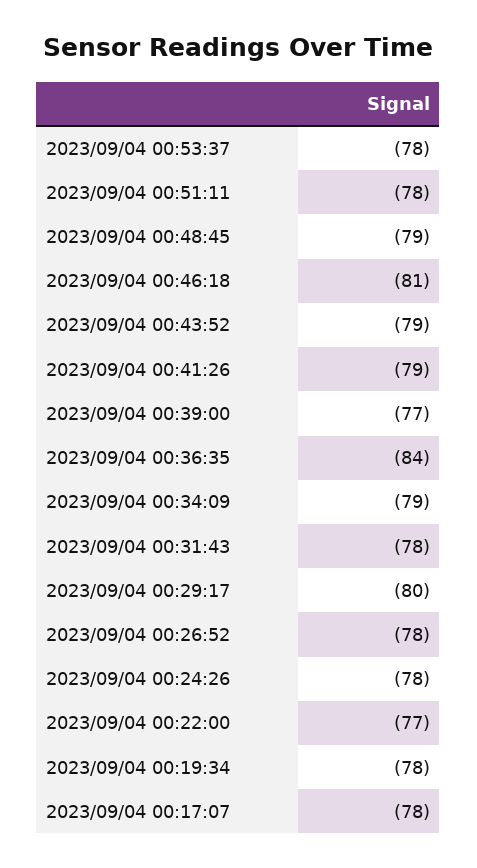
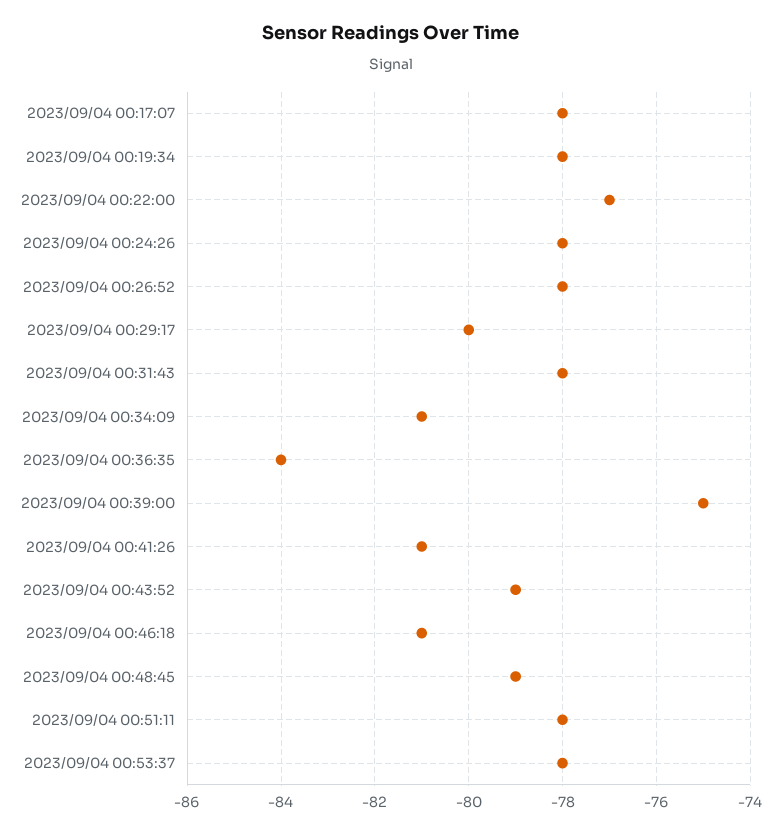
2023/09/04 00:41:26: -79 -> -81
2023/09/04 00:39:00: -77 -> -75
2023/09/04 00:34:09: -79 -> -81

